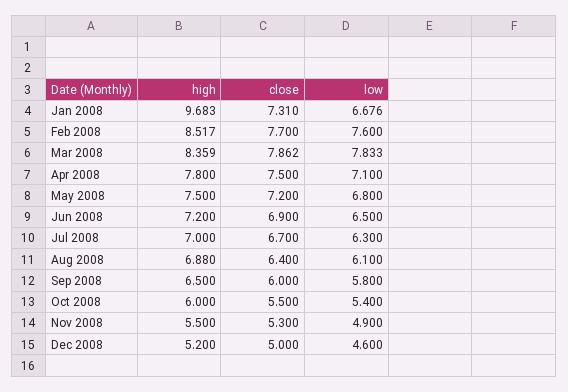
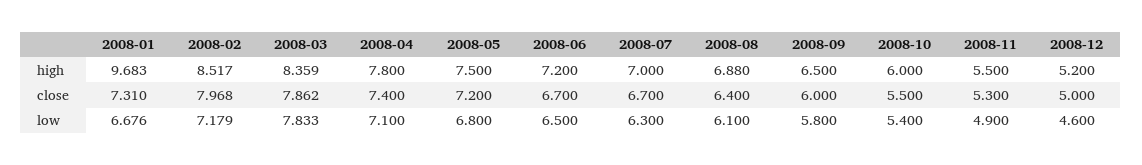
close, Feb 2008: 7.7 -> 7.968
low, Feb 2008: 7.6 -> 7.179
close, Apr 2008: 7.5 -> 7.4
close, Jun 2008: 6.9 -> 6.7

